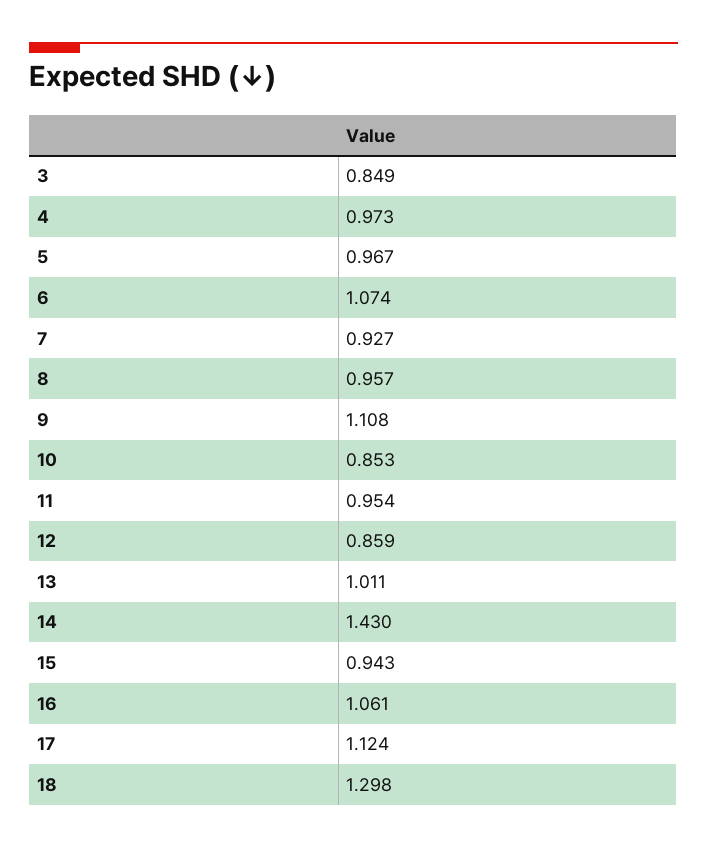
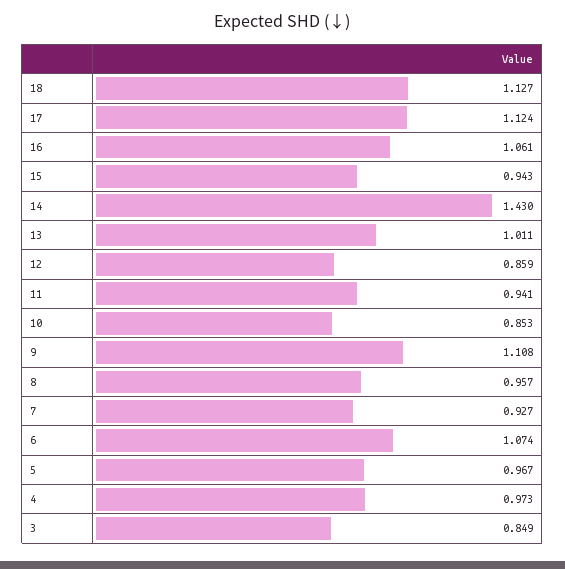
11: 0.954 -> 0.941
18: 1.298 -> 1.127

